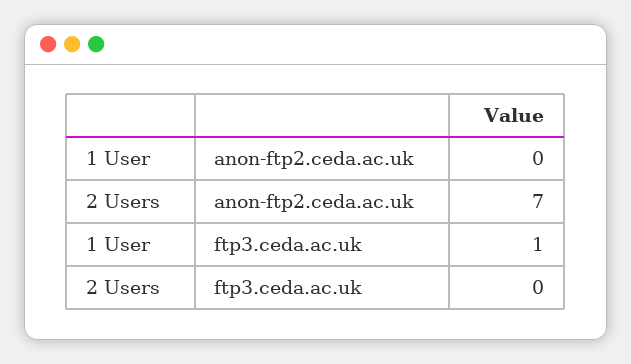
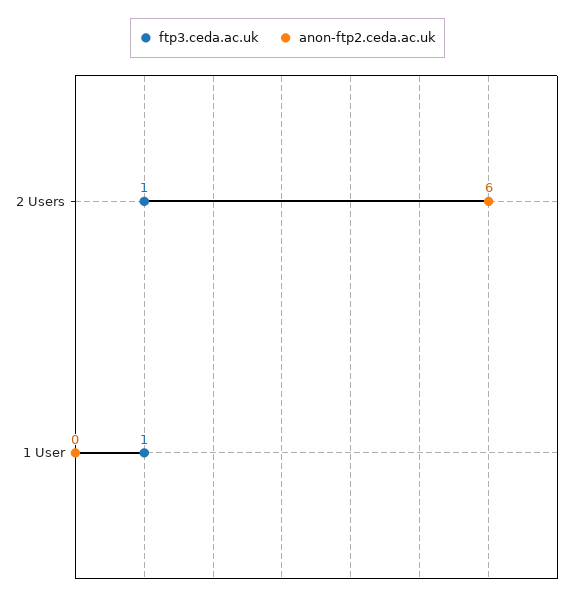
anon-ftp2.ceda.ac.uk, 2 Users: 7 -> 6
ftp3.ceda.ac.uk, 2 Users: 0 -> 1

